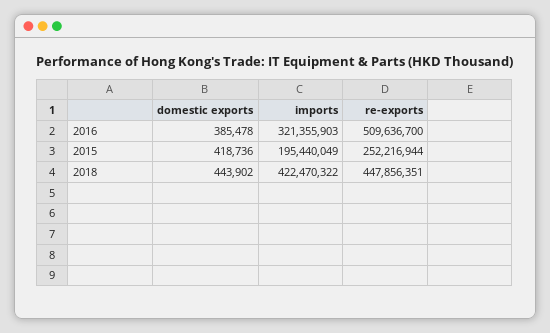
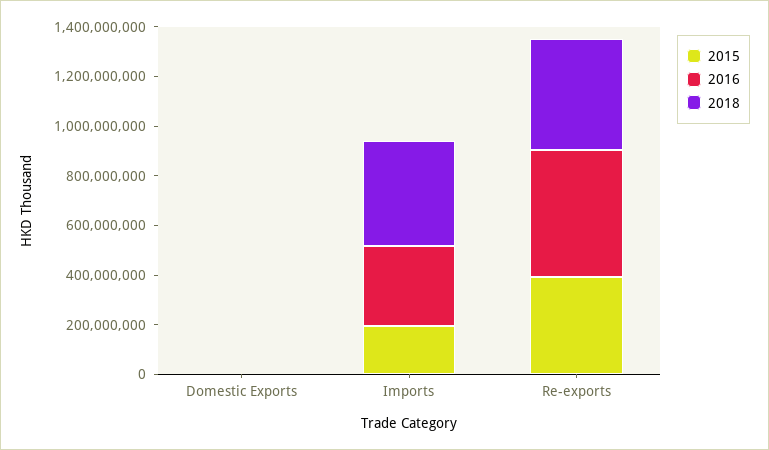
2015, re-exports: 252216944 -> 400000000

